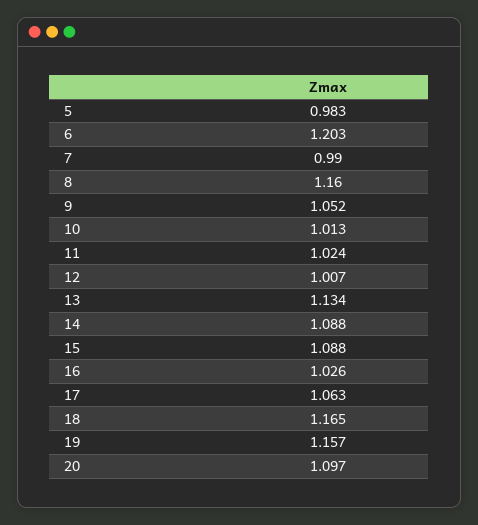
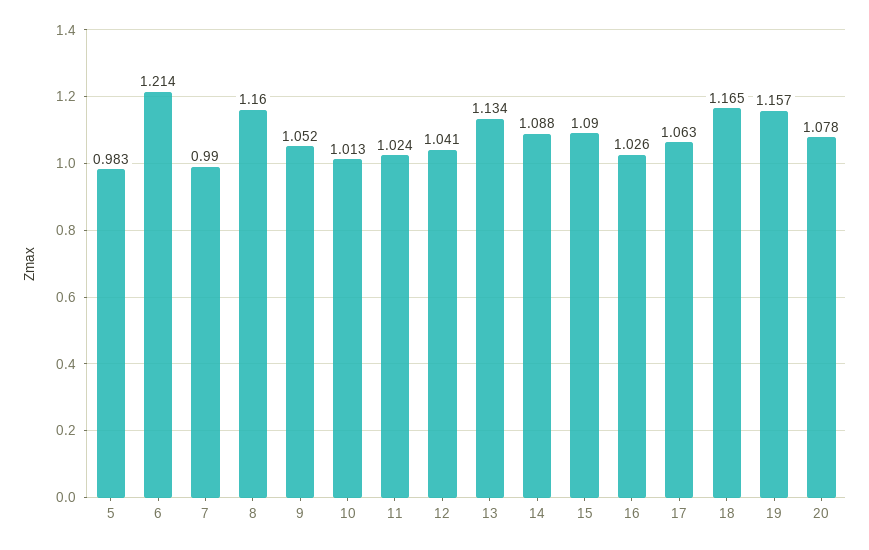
6: 1.203 -> 1.214
12: 1.007 -> 1.041
15: 1.088 -> 1.09
20: 1.097 -> 1.078

